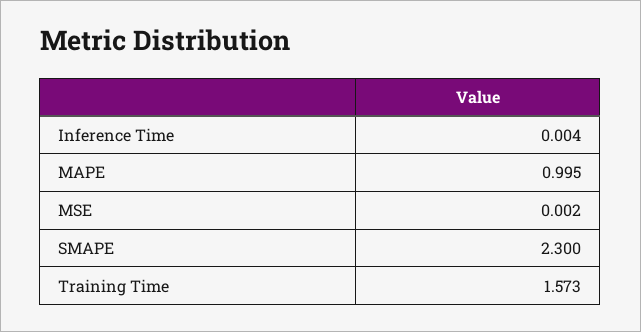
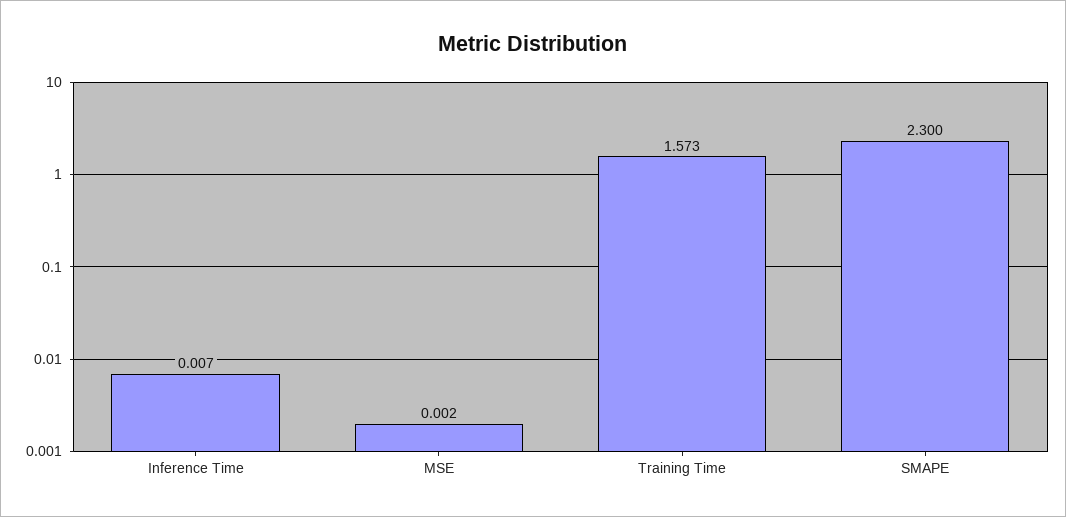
Inference Time: 0.004 -> 0.007
MAPE: 0.995 -> none

